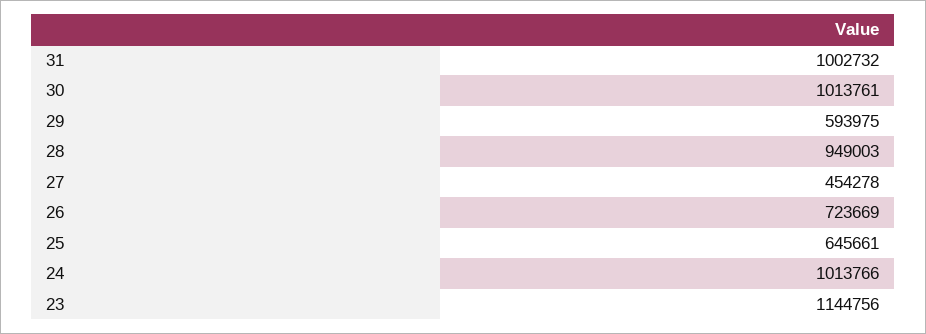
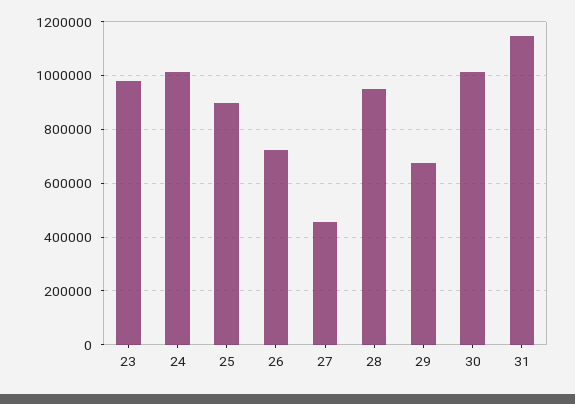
31: 1002732 -> 1150000
29: 593975 -> 675000
25: 645661 -> 900000
23: 1144756 -> 975000

